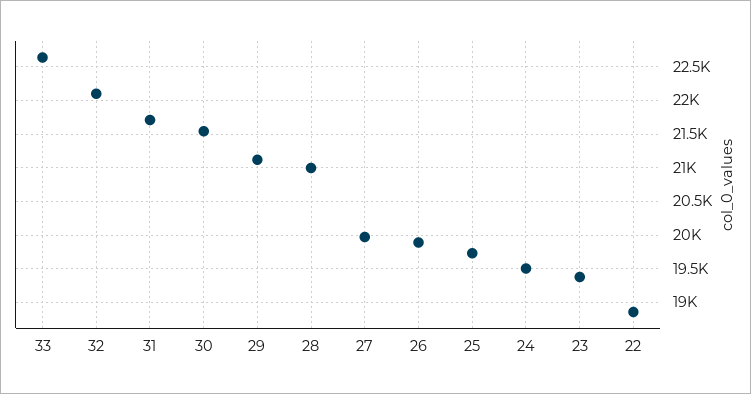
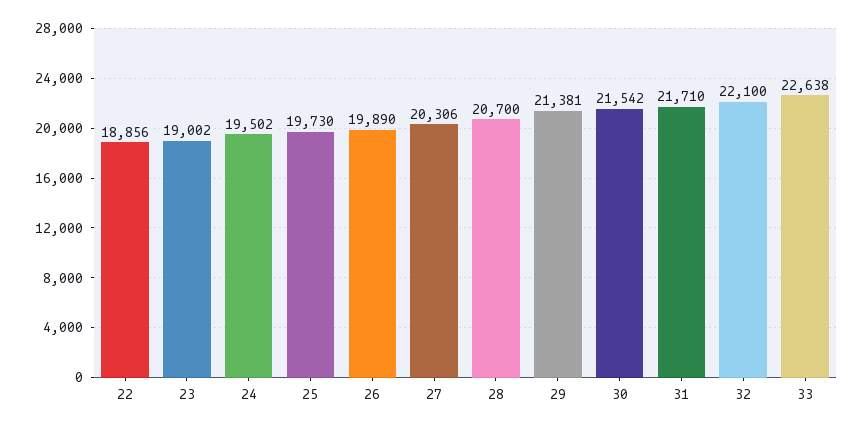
29: 21100 -> 21381
28: 21000 -> 20700
27: 20000 -> 20306
23: 19400 -> 19002

